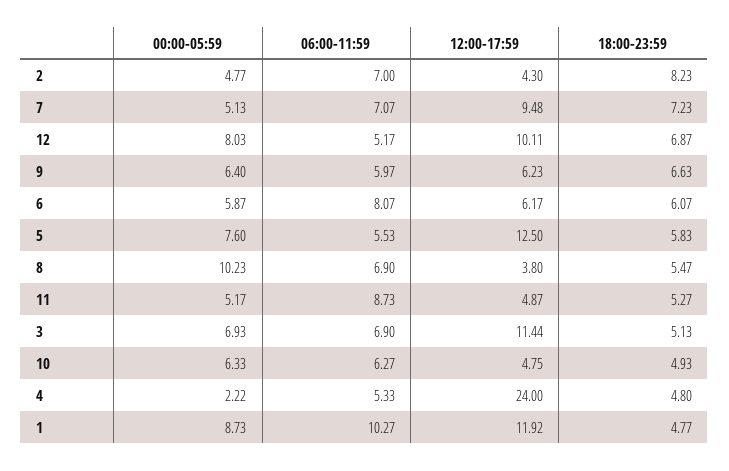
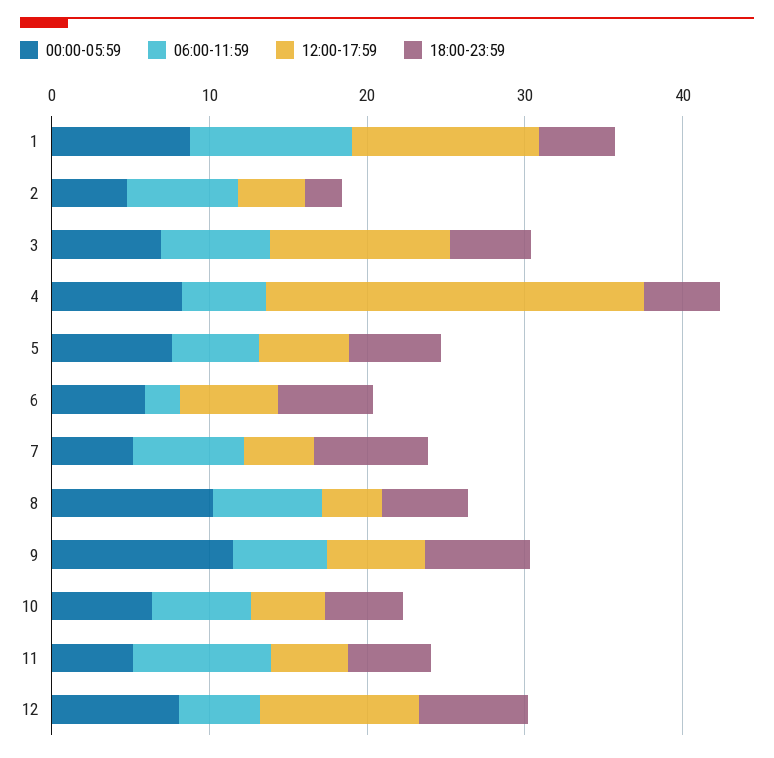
18:00-23:59, 2: 8.23 -> 2
12:00-17:59, 7: 9.48 -> 4
00:00-05:59, 9: 6.4 -> 12
06:00-11:59, 6: 8.07 -> 2
12:00-17:59, 5: 12.5 -> 6
00:00-05:59, 4: 2.22 -> 8

